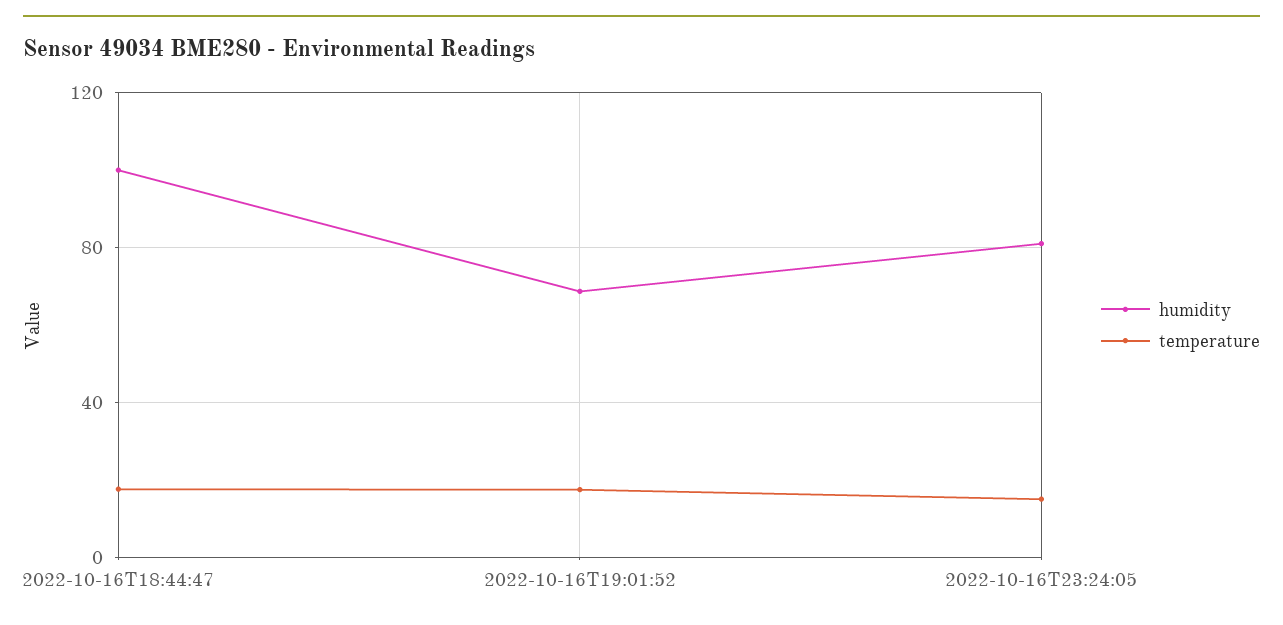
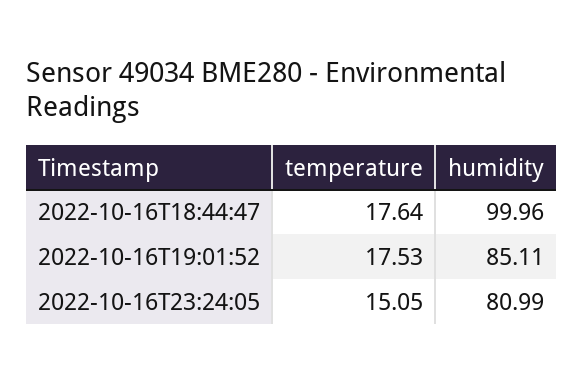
humidity, 2022-10-16T19:01:52: 70 -> 85.11

